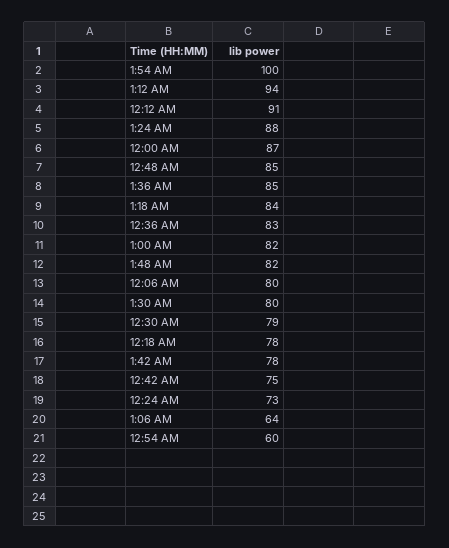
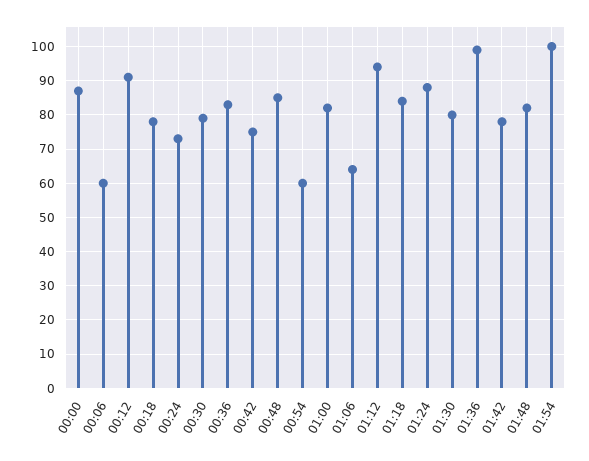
1:36 AM: 85 -> 100
12:06 AM: 80 -> 60

